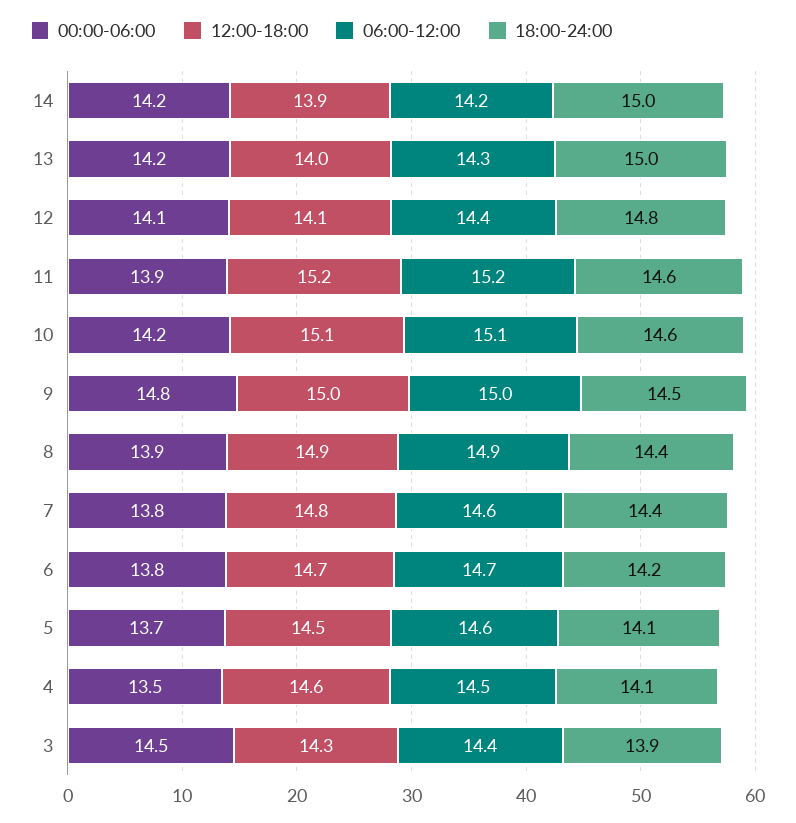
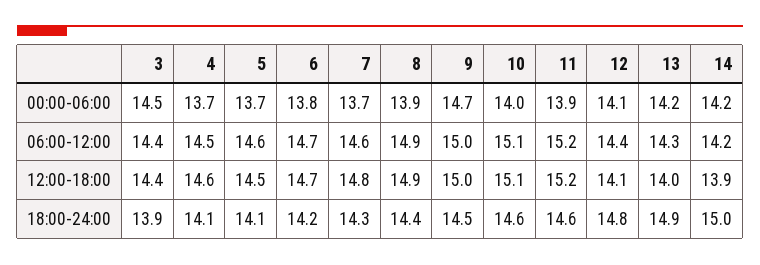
18:00-24:00, 13: 15 -> 14.9
00:00-06:00, 10: 14.2 -> 14
00:00-06:00, 9: 14.8 -> 14.7
00:00-06:00, 7: 13.8 -> 13.7
18:00-24:00, 7: 14.4 -> 14.3
00:00-06:00, 4: 13.5 -> 13.7
12:00-18:00, 3: 14.3 -> 14.4

